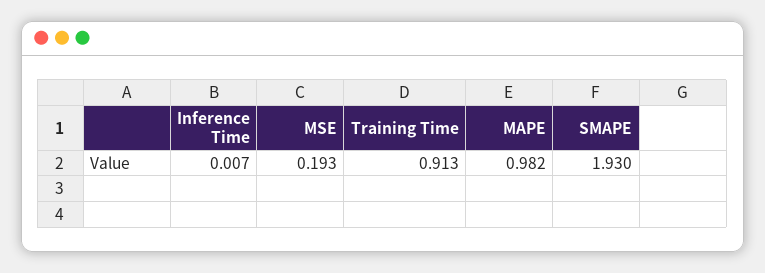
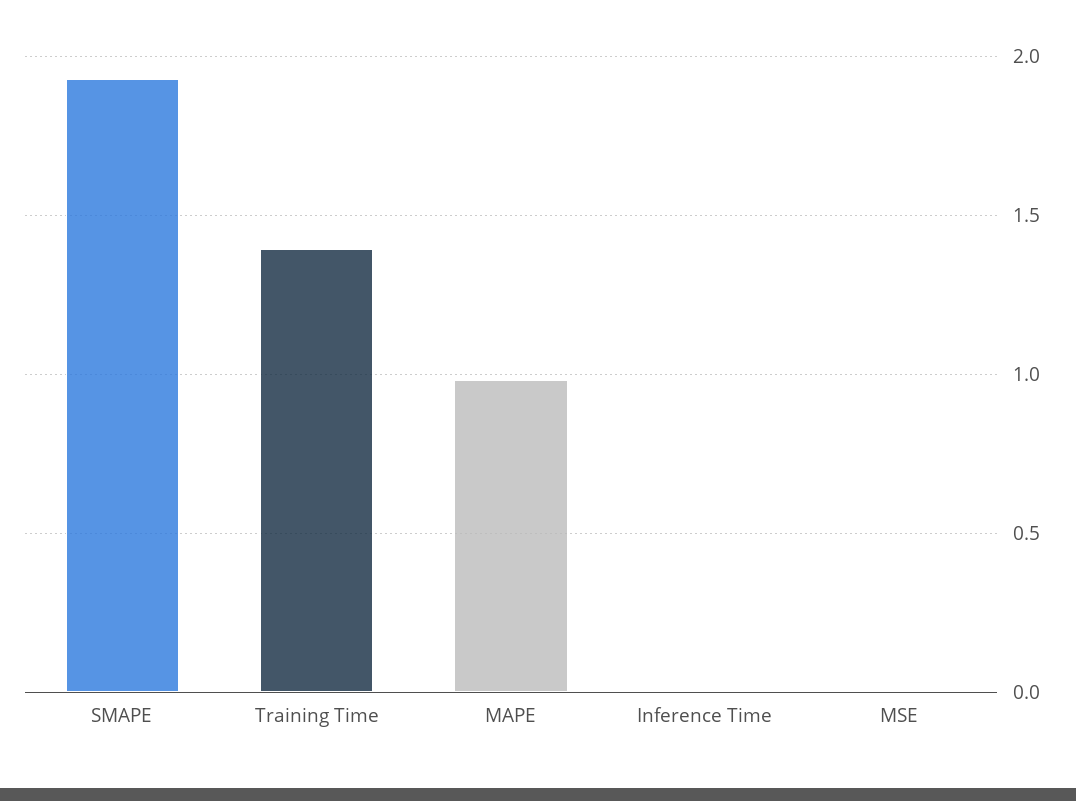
MSE: 0.193 -> 0
Training Time: 0.913 -> 1.4

